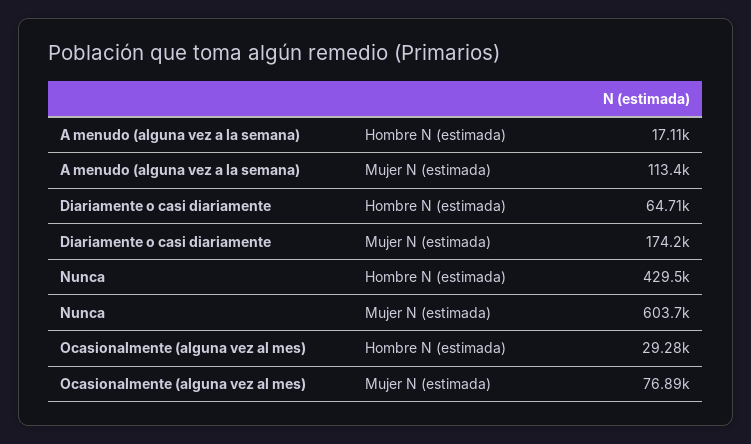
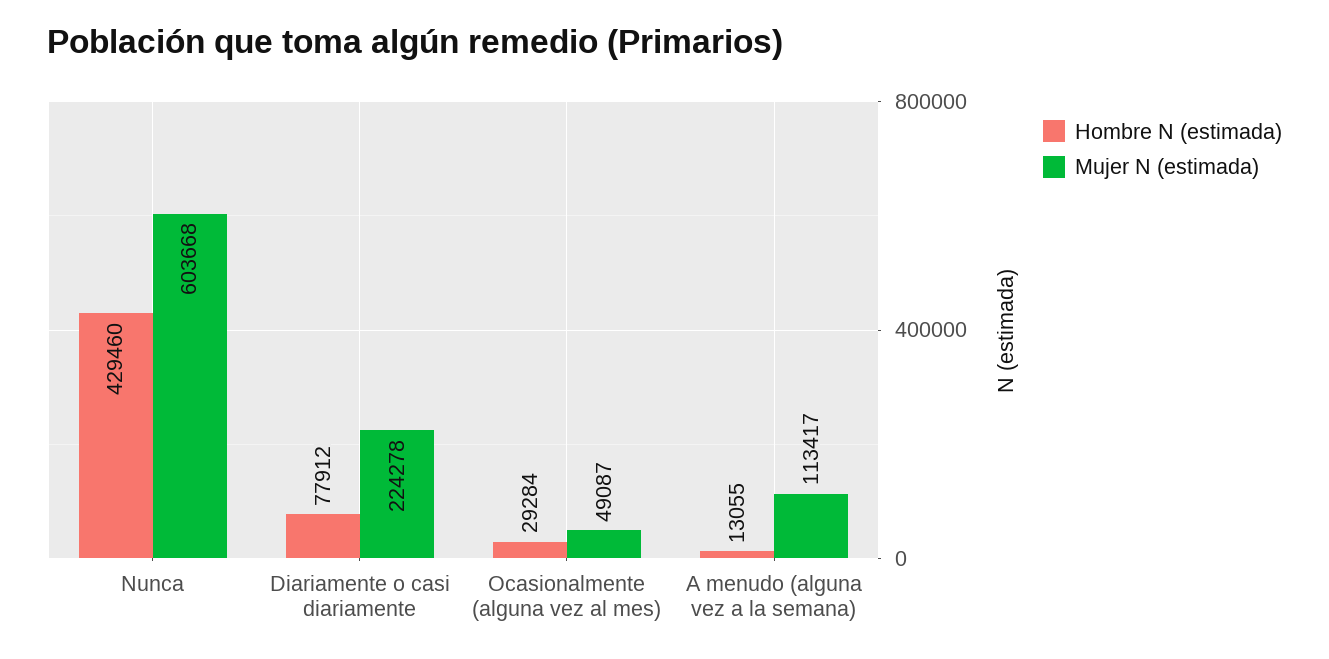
Hombre N (estimada), A menudo (alguna vez a la semana): 17110 -> 13055
Hombre N (estimada), Diariamente o casi diariamente: 64710 -> 77912
Mujer N (estimada), Diariamente o casi diariamente: 174200 -> 224278
Mujer N (estimada), Ocasionalmente (alguna vez al mes): 76890 -> 49087

